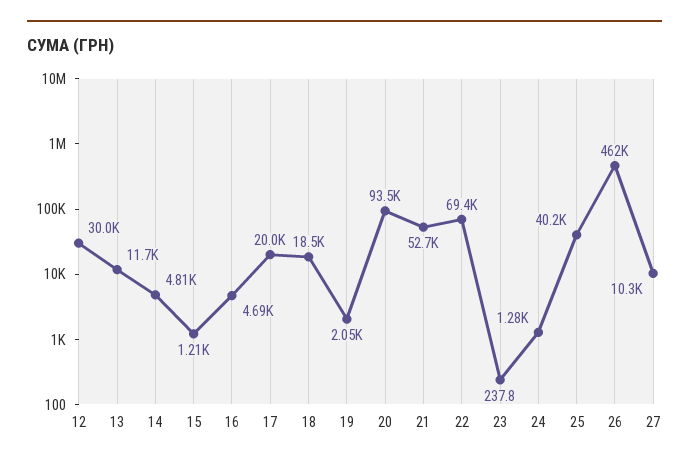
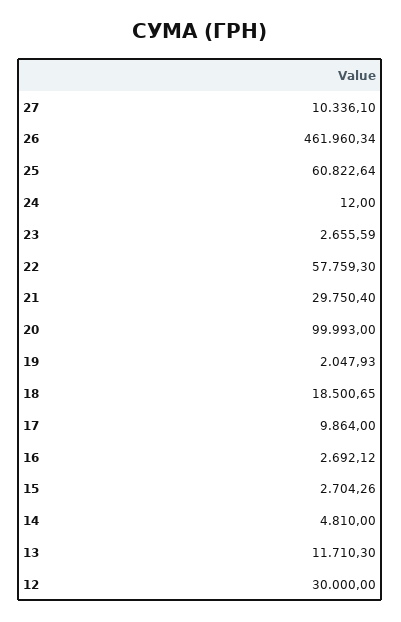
15: 1210 -> 2704.26
16: 4690 -> 2692.12
17: 20000 -> 9864
20: 93500 -> 99993
21: 52700 -> 29750.4
22: 69400 -> 57759.3
23: 237.8 -> 2655.59
24: 1280 -> 12
25: 40200 -> 60822.64

